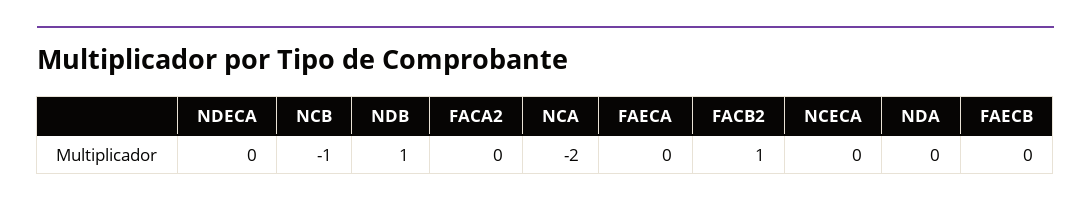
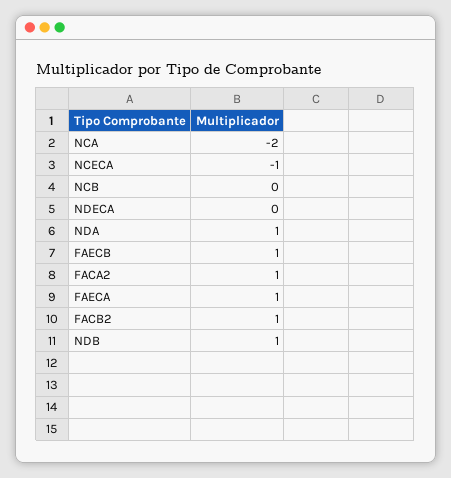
NCB: -1 -> 0
FACA2: 0 -> 1
FAECA: 0 -> 1
NCECA: 0 -> -1
NDA: 0 -> 1
FAECB: 0 -> 1

